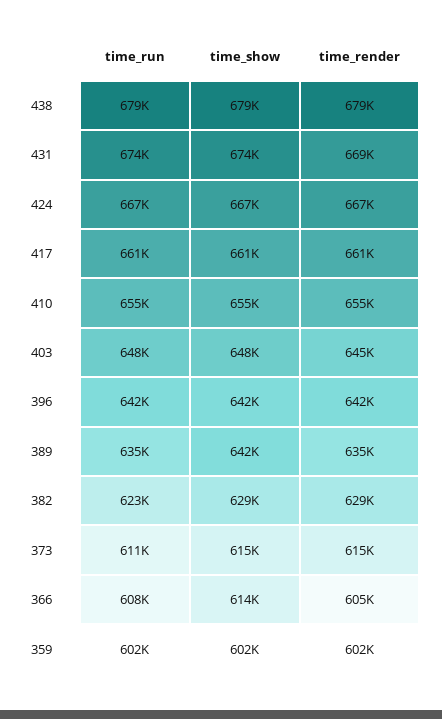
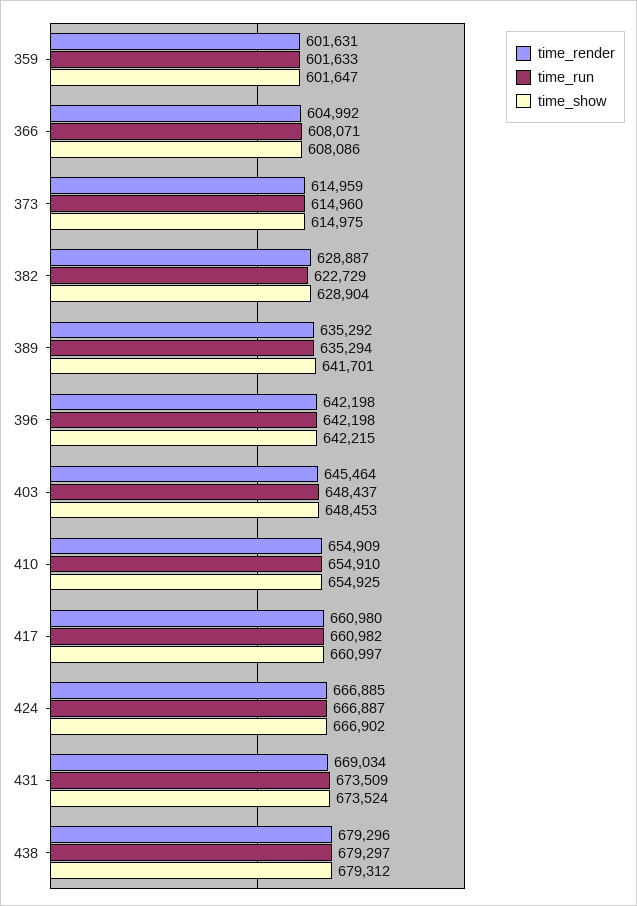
time_run, 373: 611000 -> 614960
time_show, 366: 614000 -> 608086

